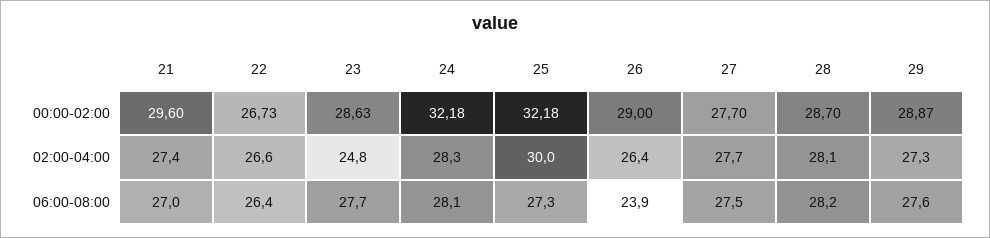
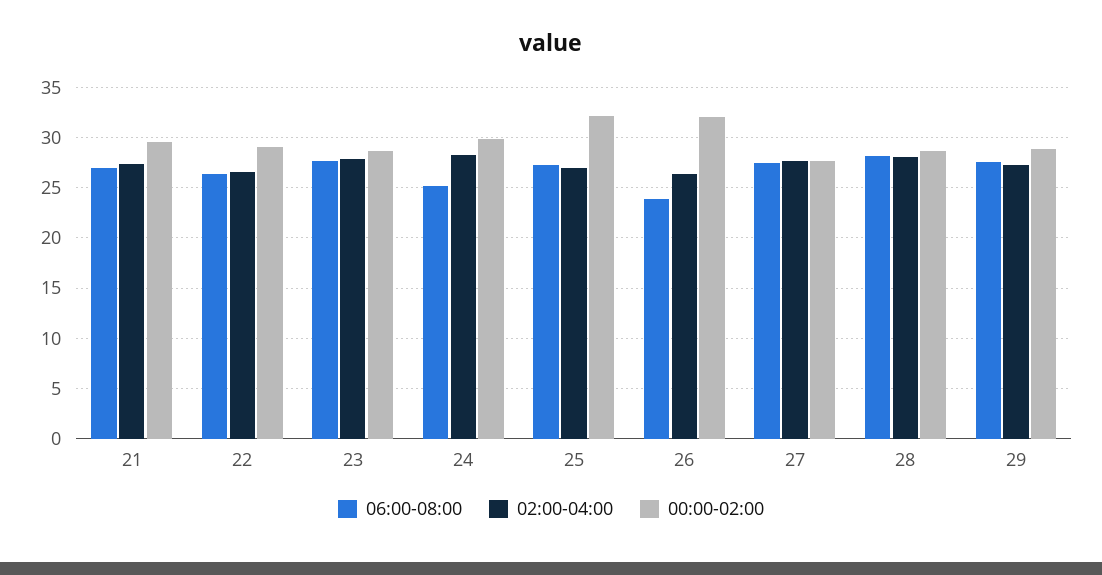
00:00-02:00, 22: 26.73 -> 29
00:00-02:00, 24: 32.18 -> 30
00:00-02:00, 26: 29 -> 32
02:00-04:00, 23: 24.8 -> 28
02:00-04:00, 25: 30 -> 27
06:00-08:00, 24: 28.1 -> 25

